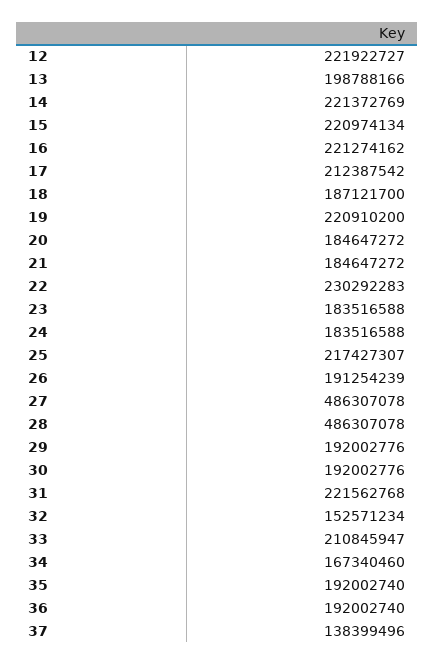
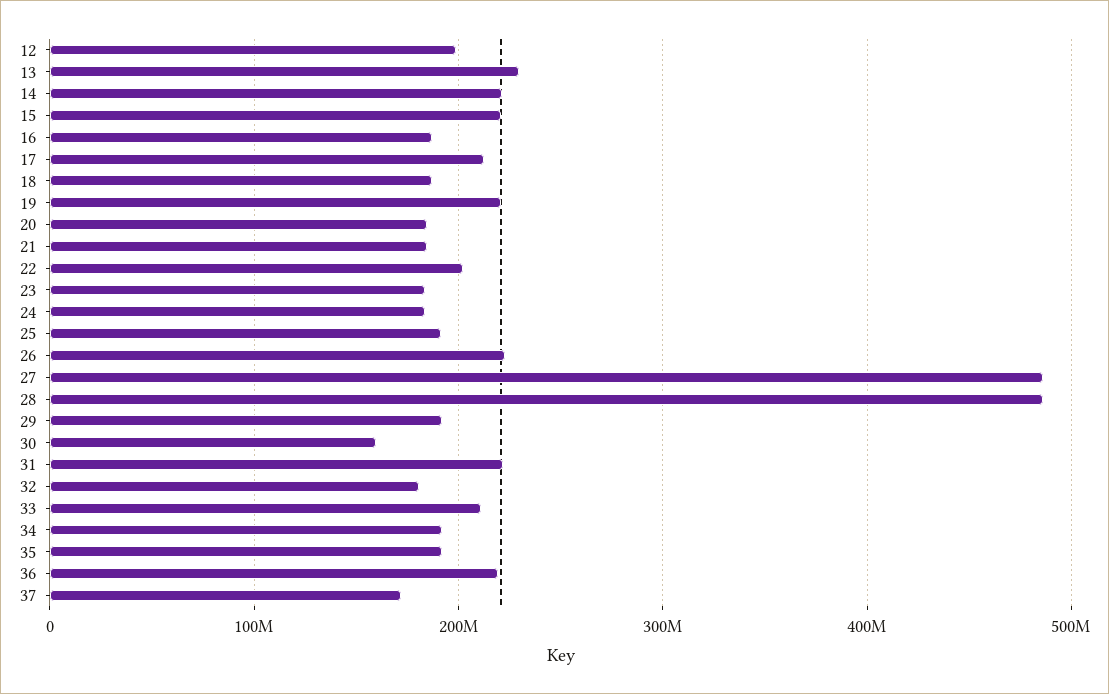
12: 221922727 -> 200000000
13: 198788166 -> 230000000
16: 221274162 -> 190000000
22: 230292283 -> 200000000
25: 217427307 -> 190000000
26: 191254239 -> 220000000
30: 192002776 -> 160000000
32: 152571234 -> 180000000
34: 167340460 -> 190000000
36: 192002740 -> 220000000
37: 138399496 -> 170000000

